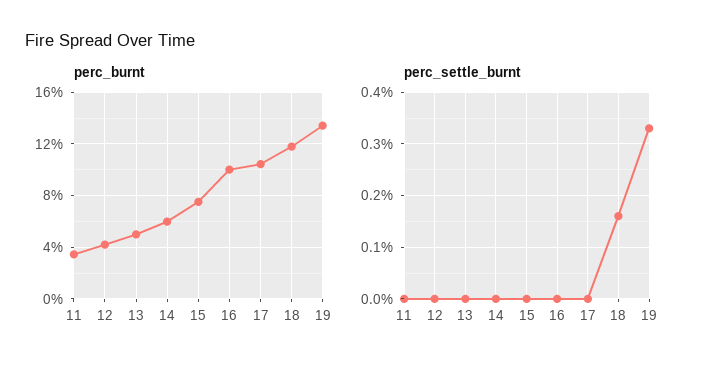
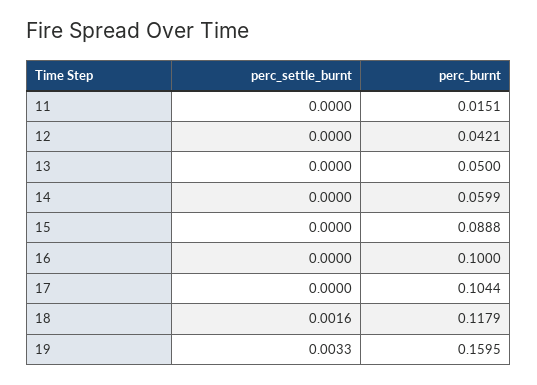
perc_burnt, 11: 0.035 -> 0.0151
perc_burnt, 15: 0.075 -> 0.0888
perc_burnt, 19: 0.135 -> 0.1595

